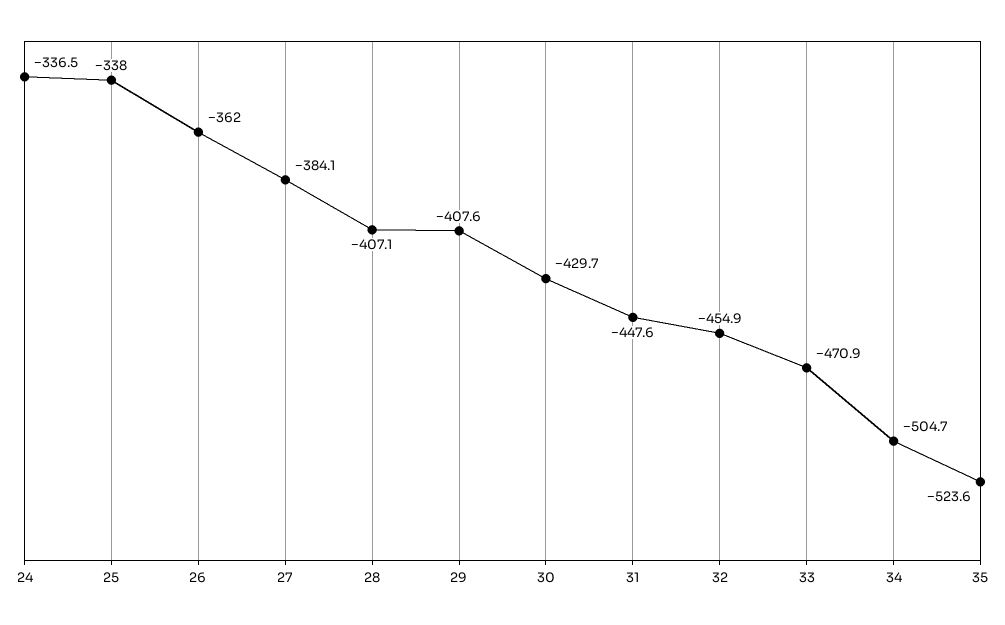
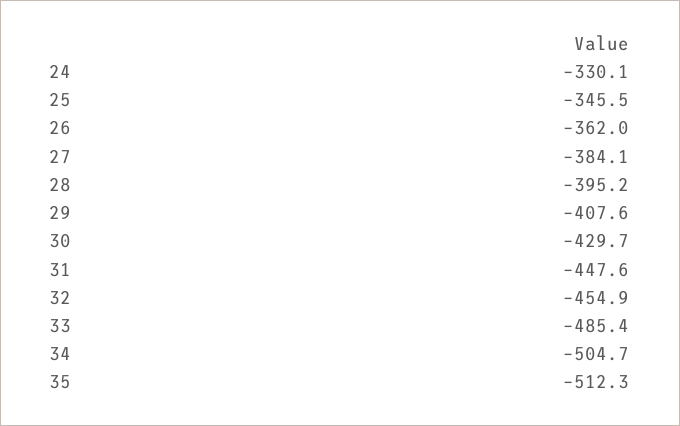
24: -336.5 -> -330.1
25: -338 -> -345.5
28: -407.1 -> -395.2
33: -470.9 -> -485.4
35: -523.6 -> -512.3

